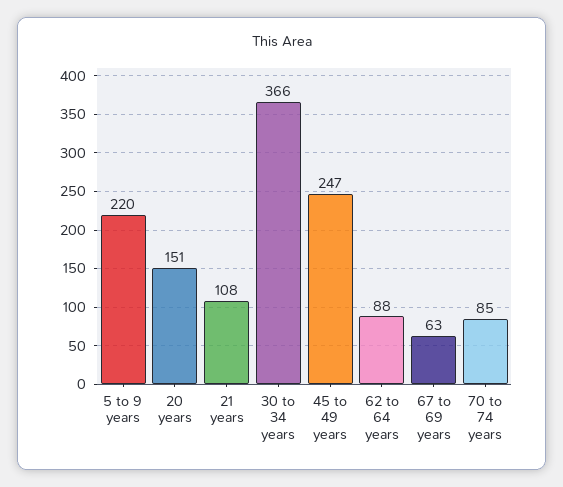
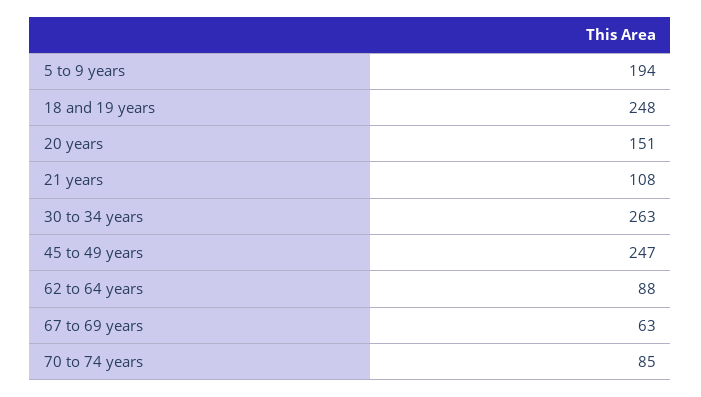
5 to 9 years: 220 -> 194
30 to 34 years: 366 -> 263
18 and 19 years: none -> 248

